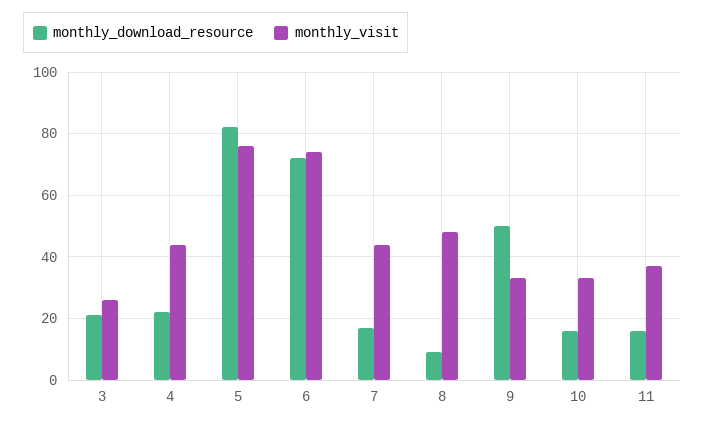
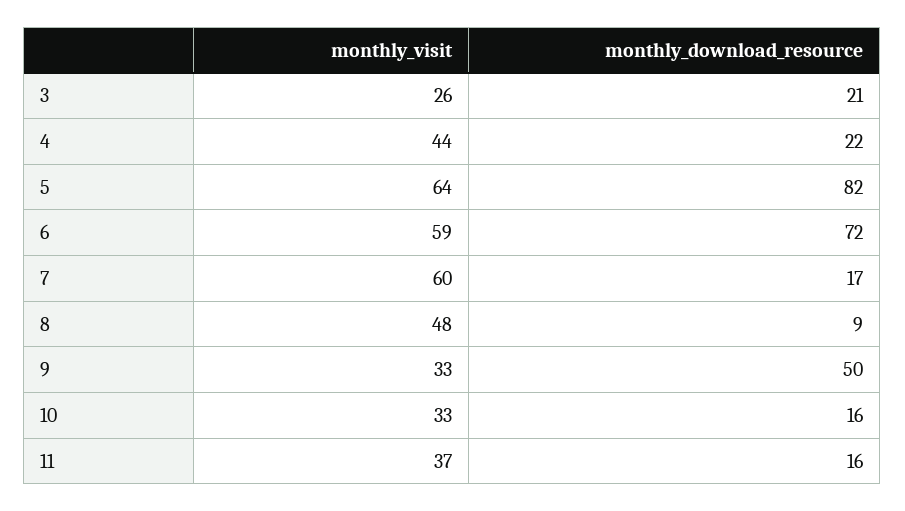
monthly_visit, 5: 75 -> 64
monthly_visit, 6: 75 -> 59
monthly_visit, 7: 45 -> 60

